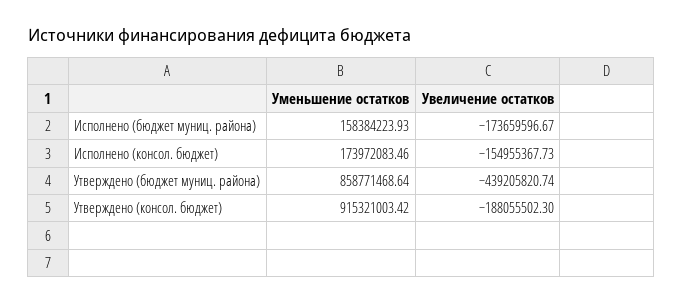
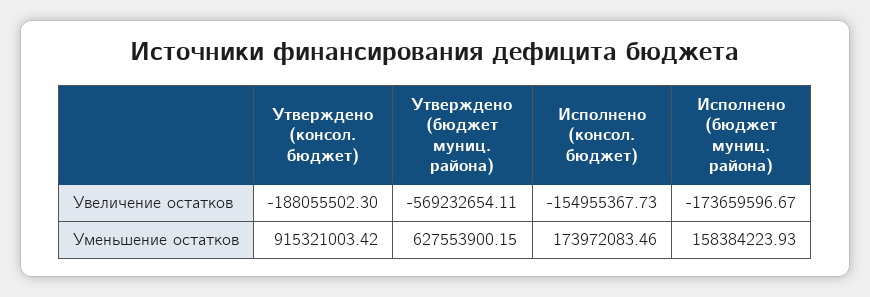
Уменьшение остатков, Утверждено (бюджет муниц. района): 858771468.64 -> 627553900.15
Увеличение остатков, Утверждено (бюджет муниц. района): -439205820.74 -> -569232654.11

